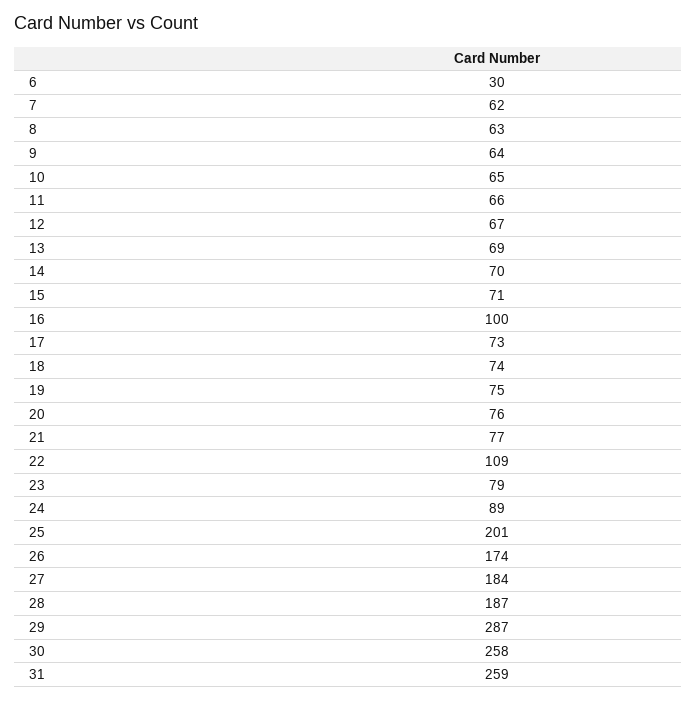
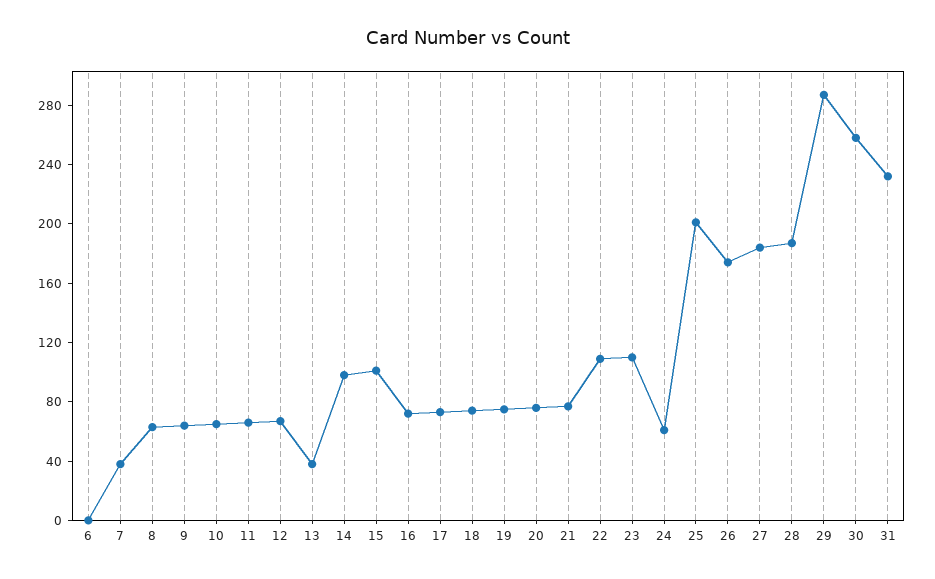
6: 30 -> 0
7: 62 -> 40
13: 69 -> 40
14: 70 -> 100
15: 71 -> 100
16: 100 -> 70
23: 79 -> 110
24: 89 -> 60
31: 259 -> 230

